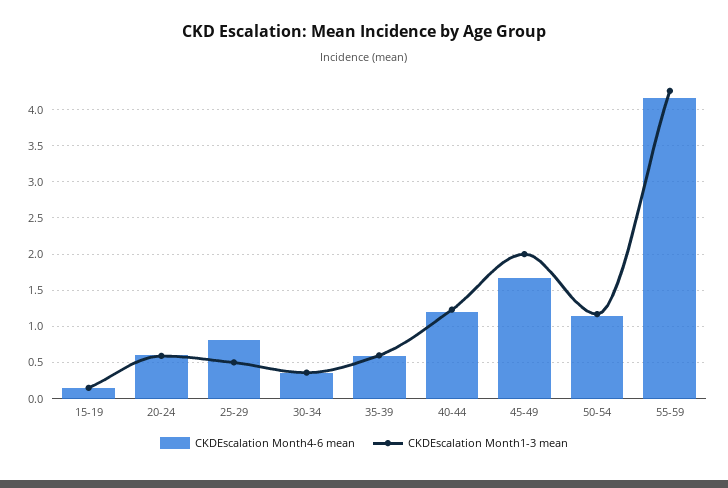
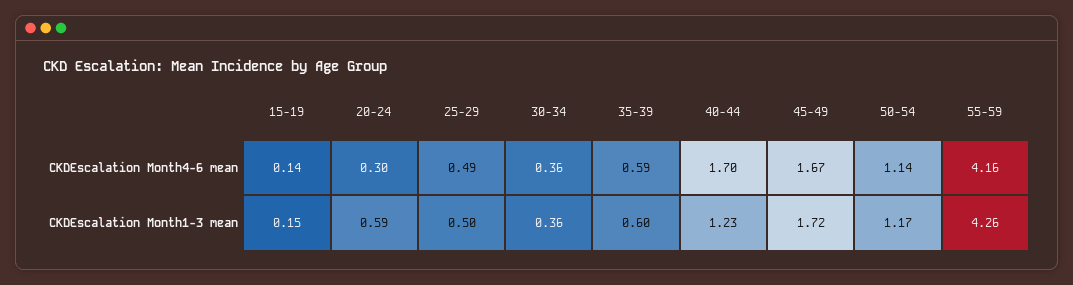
CKDEscalation Month4-6 mean, 20-24: 0.6 -> 0.3
CKDEscalation Month4-6 mean, 25-29: 0.8 -> 0.49
CKDEscalation Month4-6 mean, 40-44: 1.2 -> 1.7
CKDEscalation Month1-3 mean, 45-49: 2 -> 1.72

